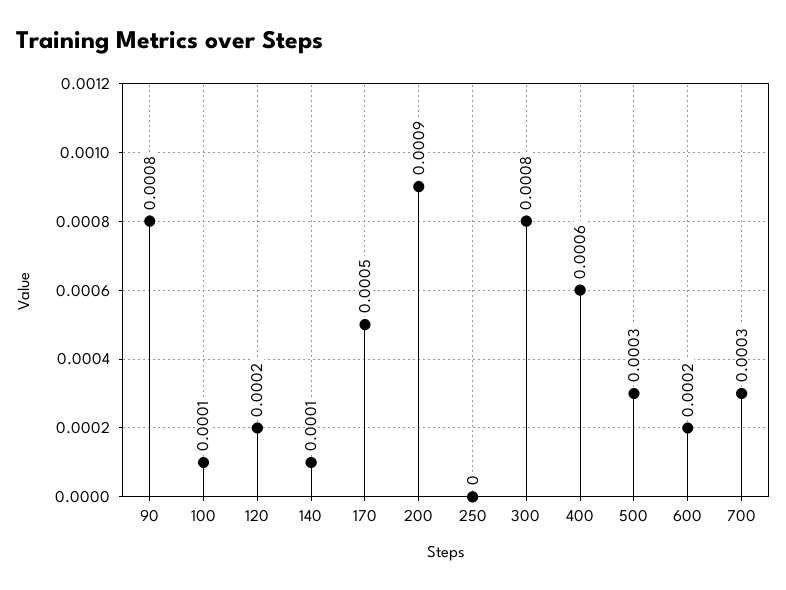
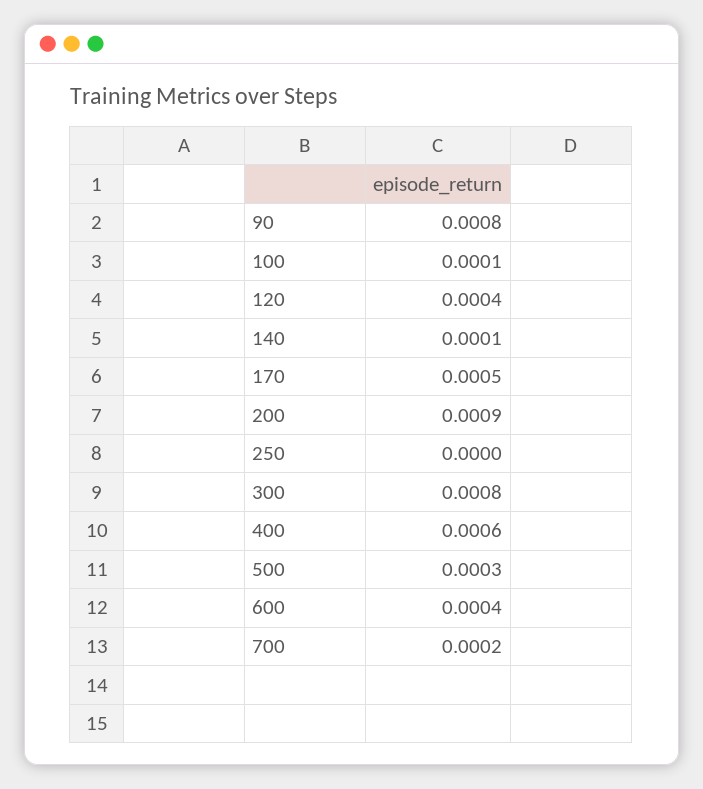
120: 0.0002 -> 0.0004
600: 0.0002 -> 0.0004
700: 0.0003 -> 0.0002

